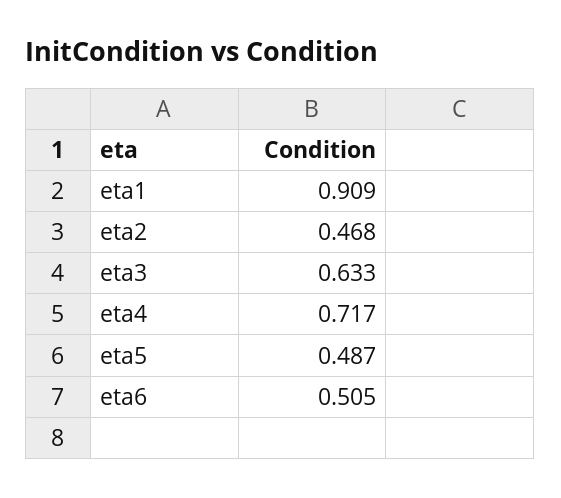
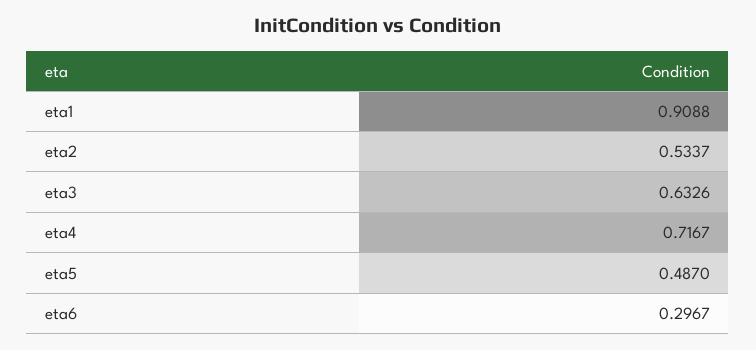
eta2: 0.468 -> 0.5337
eta6: 0.505 -> 0.2967

